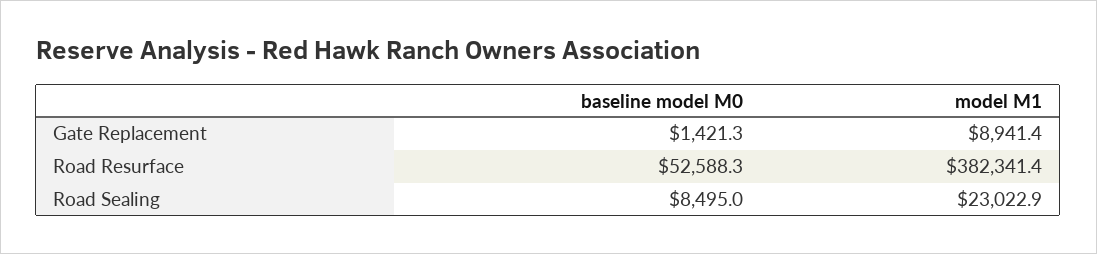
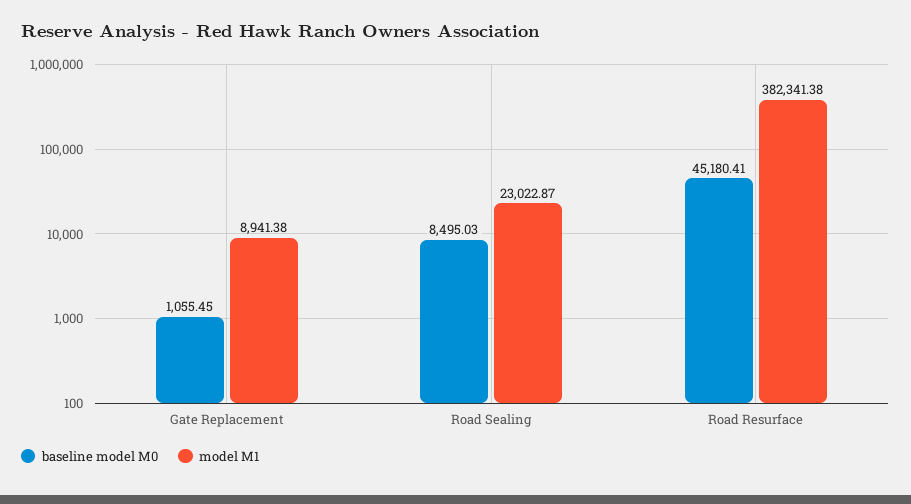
baseline model M0, Gate Replacement: 1421.3 -> 1055.45
baseline model M0, Road Resurface: 52588.3 -> 45180.41

